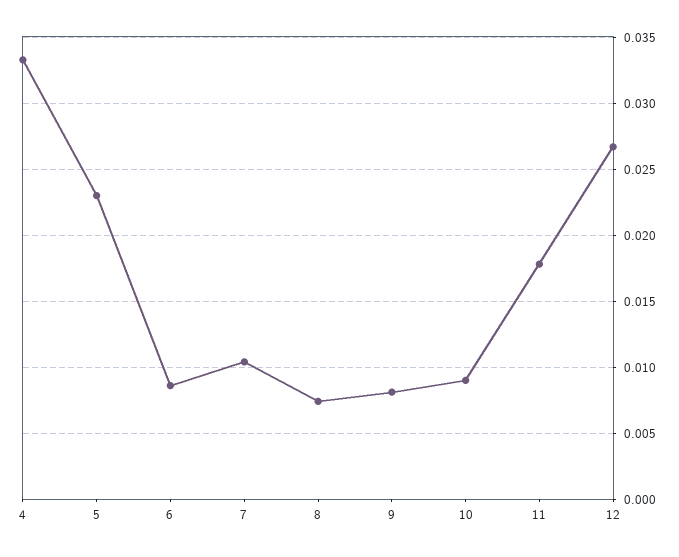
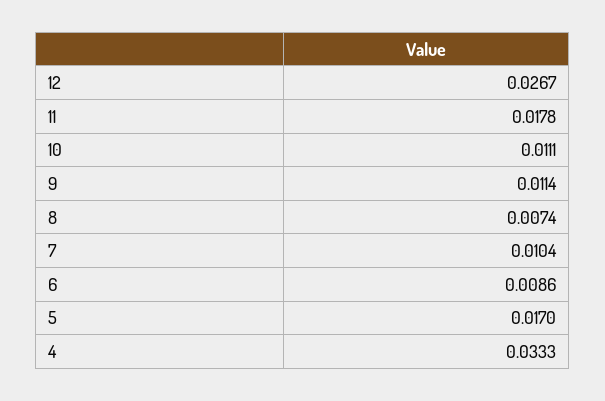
5: 0.023 -> 0.017
9: 0.008 -> 0.0114
10: 0.009 -> 0.0111

